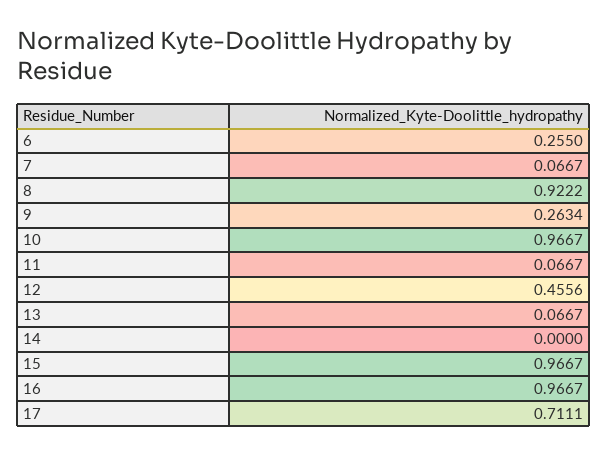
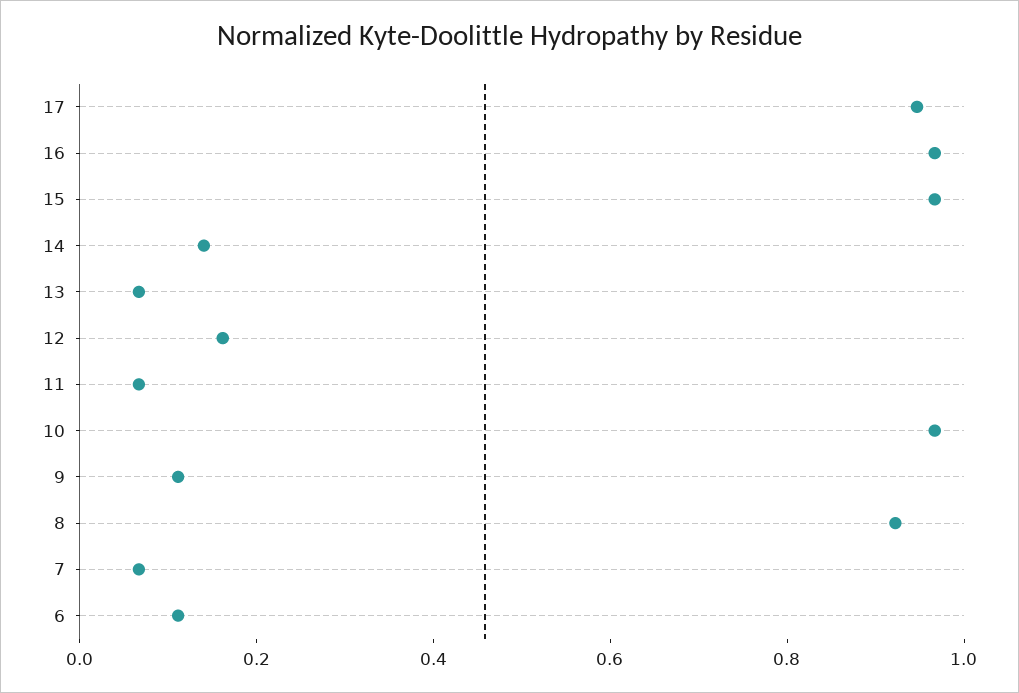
6: 0.255 -> 0.1
9: 0.2634 -> 0.1
12: 0.4556 -> 0.15
14: 0 -> 0.15
17: 0.7111 -> 0.95

